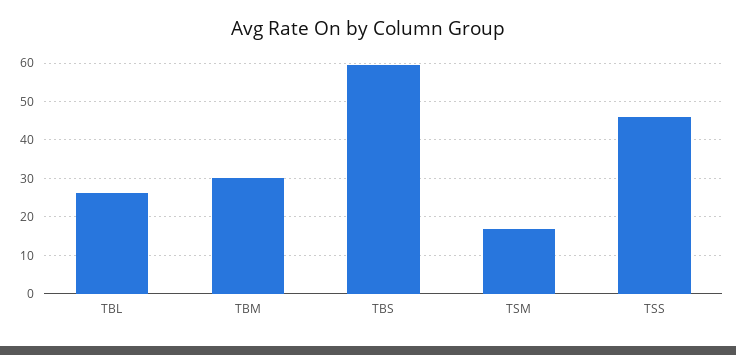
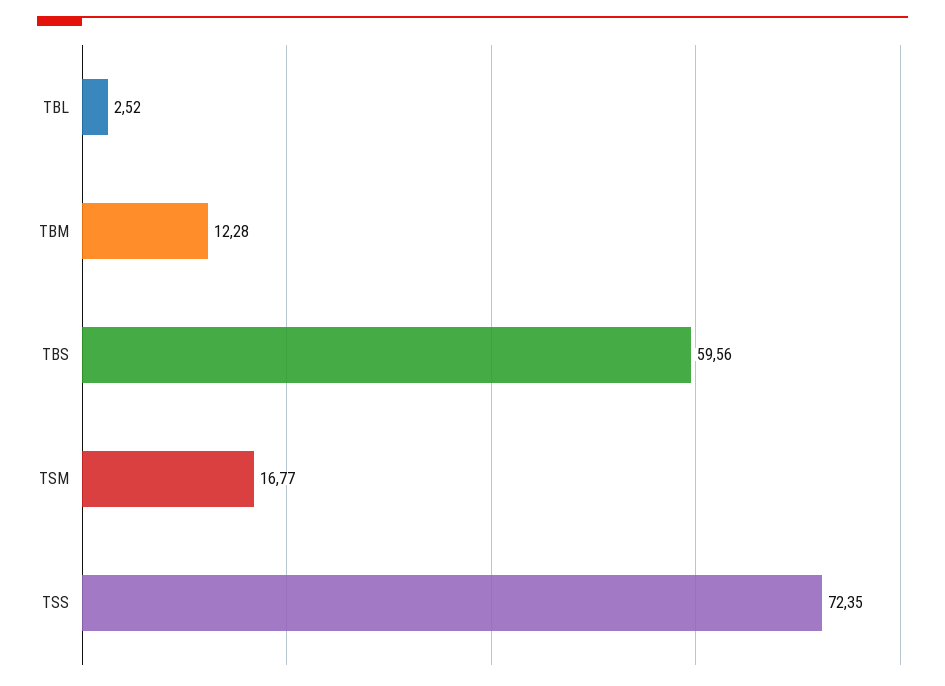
TBL: 26 -> 2.52
TBM: 30 -> 12.28
TSS: 46 -> 72.35

